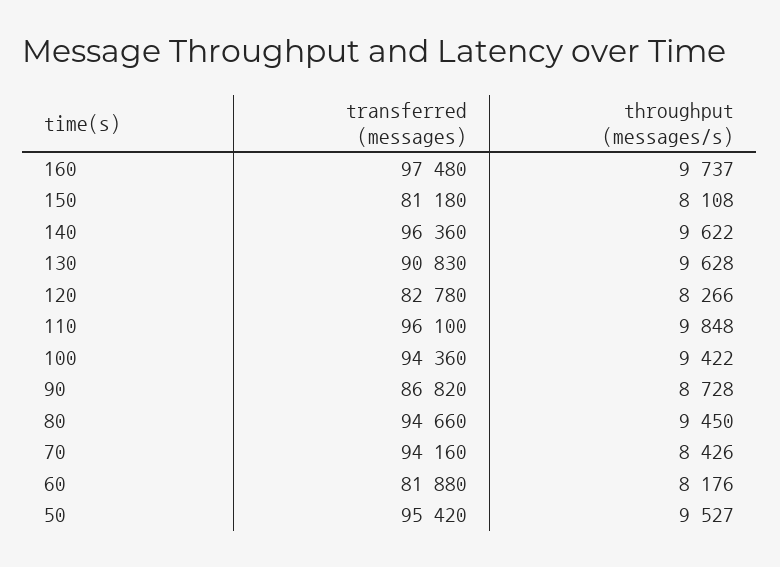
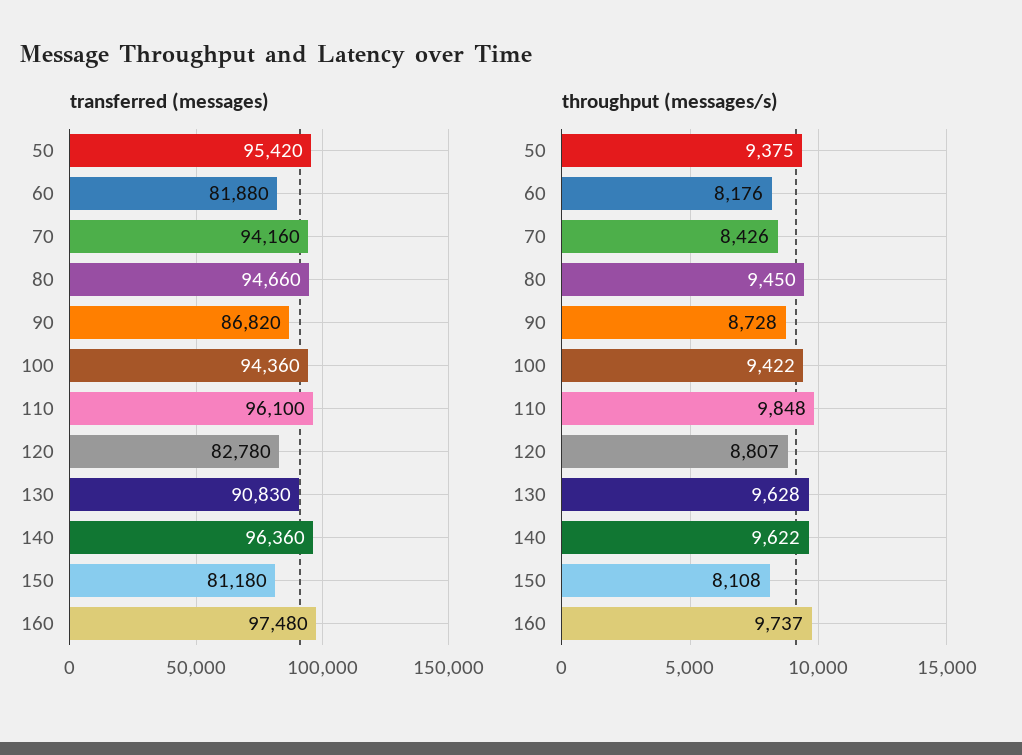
throughput (messages/s), 120: 8266 -> 8807
throughput (messages/s), 50: 9527 -> 9375

